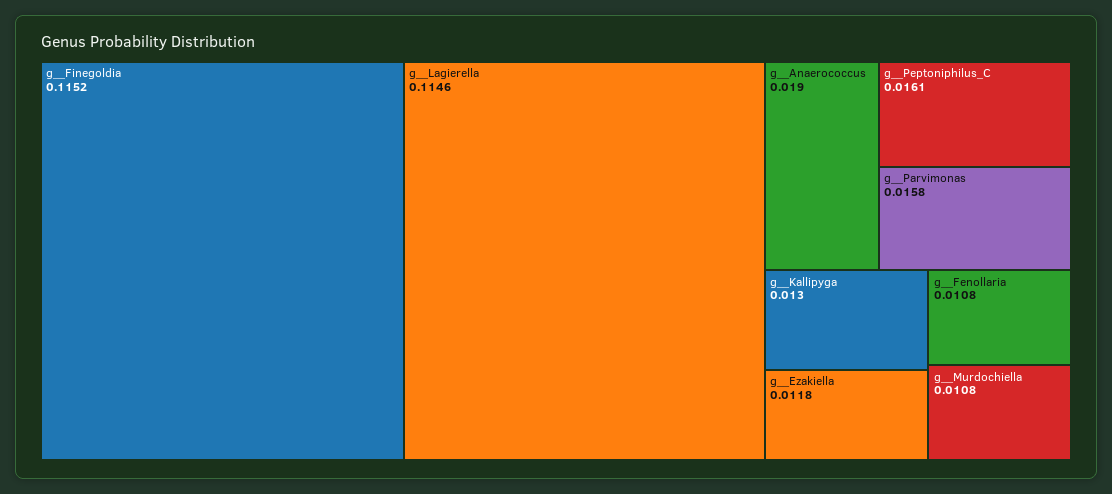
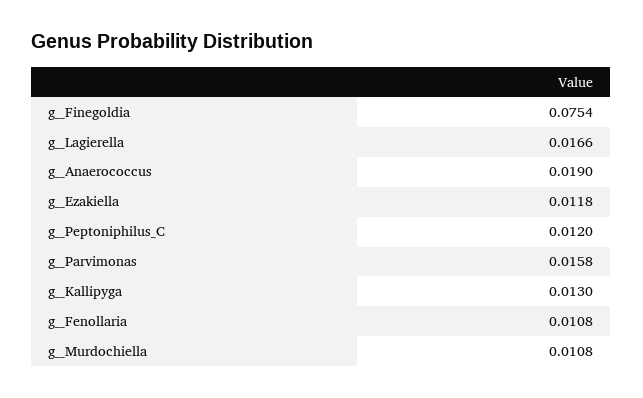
g__Finegoldia: 0.1152 -> 0.0754
g__Lagierella: 0.1146 -> 0.0166
g__Peptoniphilus_C: 0.0161 -> 0.012

